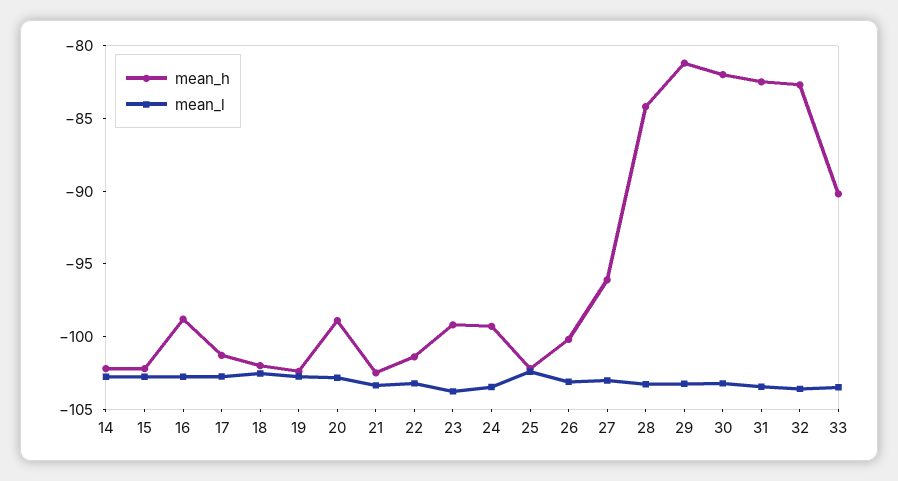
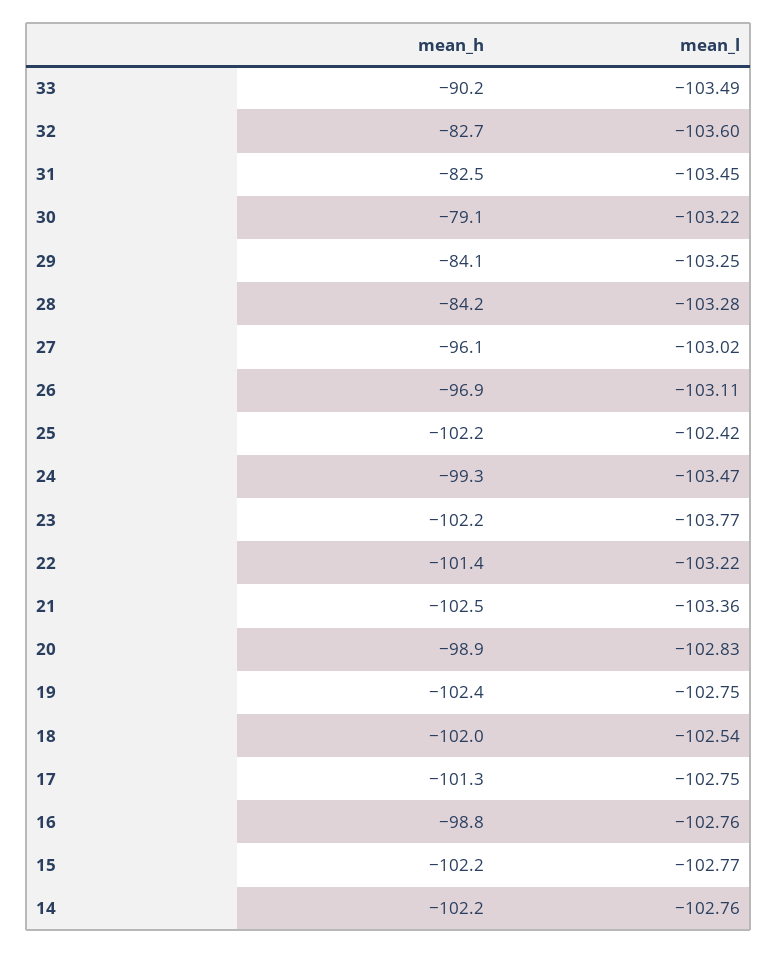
mean_h, 23: -99 -> -102.2
mean_h, 26: -100 -> -96.9
mean_h, 29: -81 -> -84.1
mean_h, 30: -82 -> -79.1

